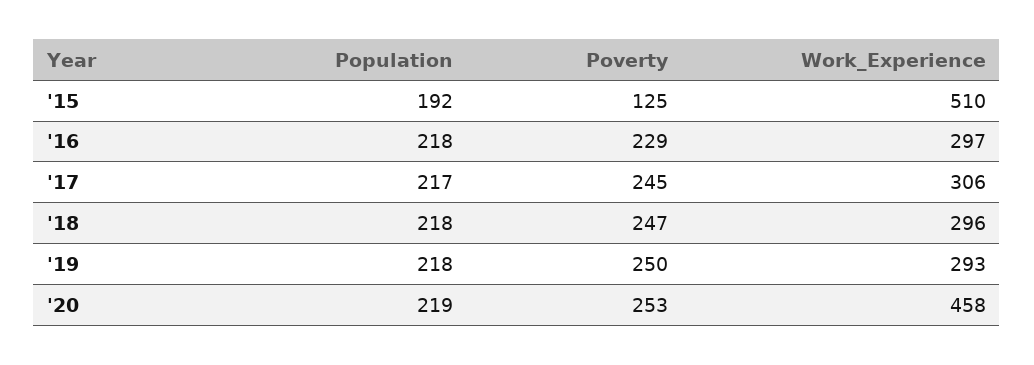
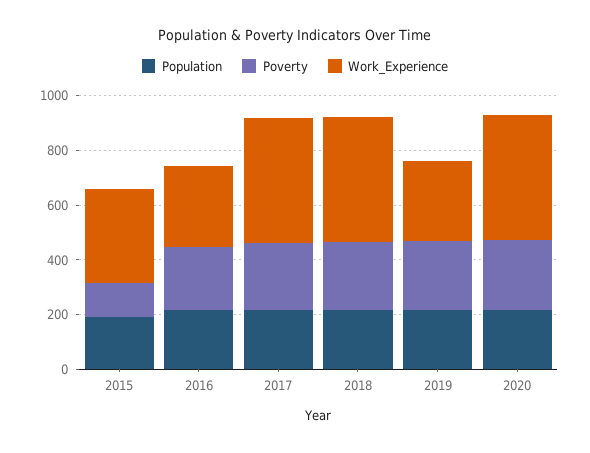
Work_Experience, '15: 510 -> 350
Work_Experience, '17: 306 -> 450
Work_Experience, '18: 296 -> 450

